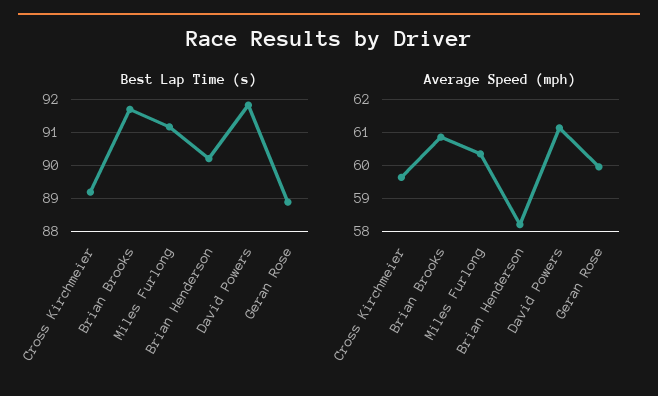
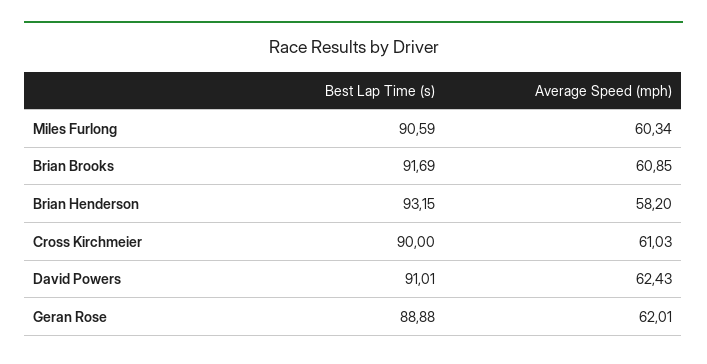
Best Lap Time (s), Cross Kirchmeier: 89.2 -> 90
Best Lap Time (s), Miles Furlong: 91.2 -> 90.59
Best Lap Time (s), Brian Henderson: 90.2 -> 93.15
Best Lap Time (s), David Powers: 91.8 -> 91.01
Average Speed (mph), Cross Kirchmeier: 59.6 -> 61.03
Average Speed (mph), David Powers: 61.2 -> 62.43
Average Speed (mph), Geran Rose: 60 -> 62.01

